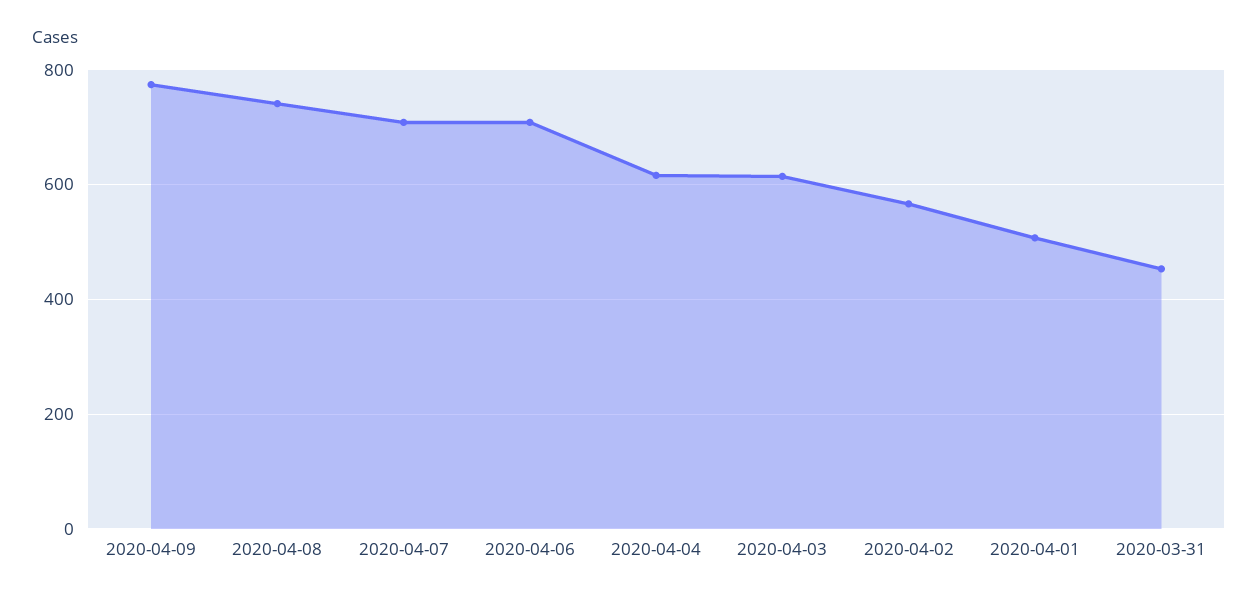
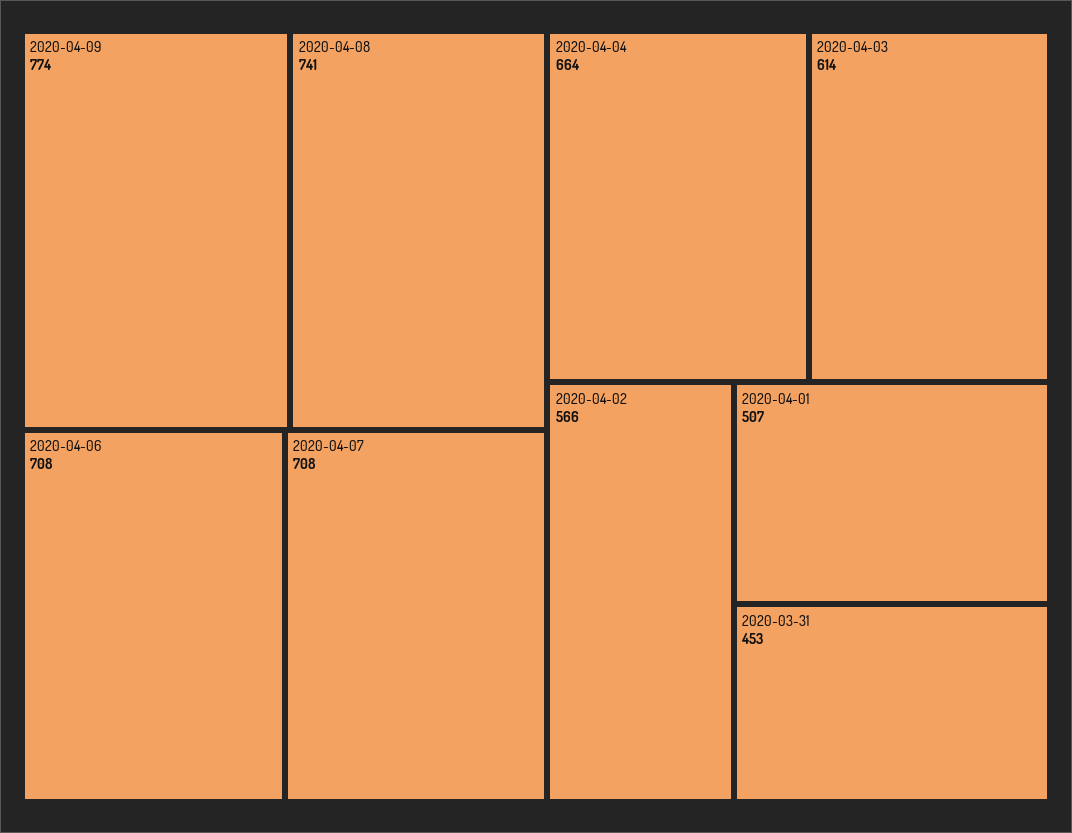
2020-04-04: 620 -> 664

